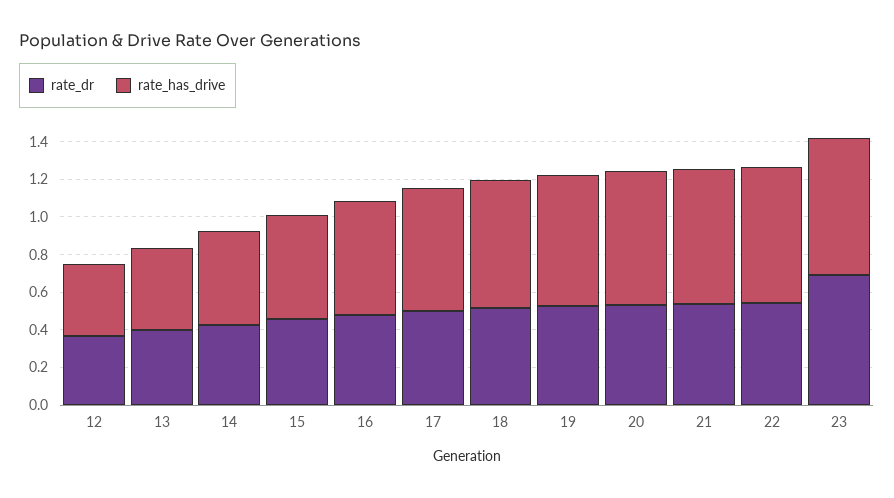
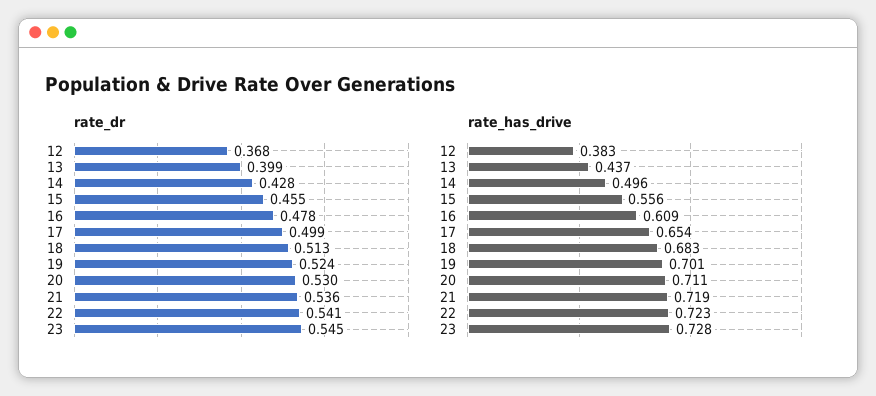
rate_dr, 23: 0.7 -> 0.545

